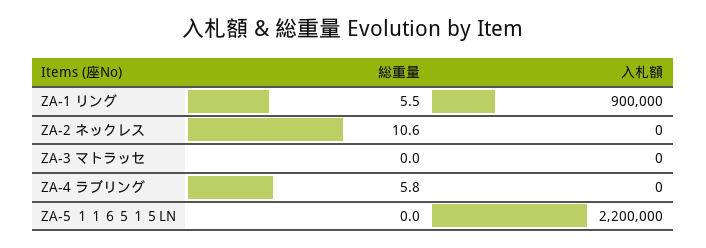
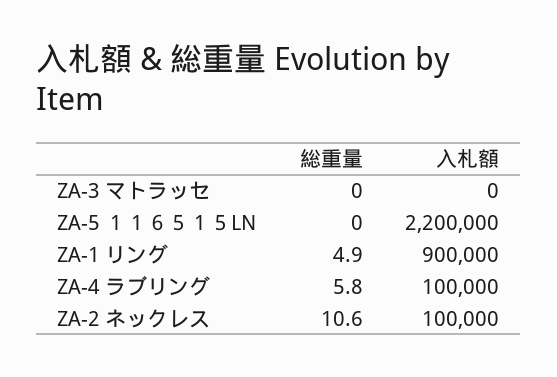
総重量, ZA-1 リング: 5.5 -> 4.9
入札額, ZA-2 ネックレス: 0 -> 100000
入札額, ZA-4 ラブリング: 0 -> 100000

